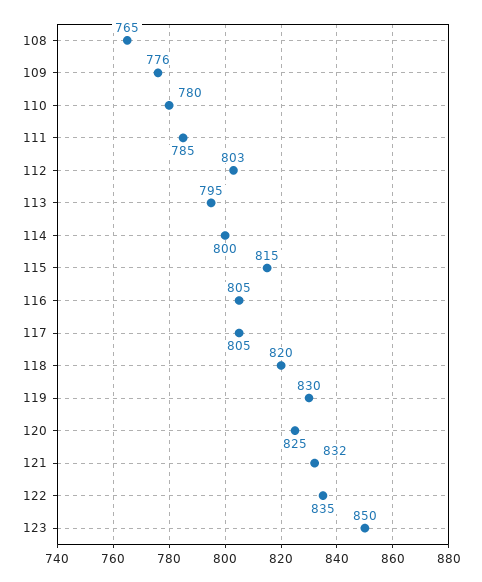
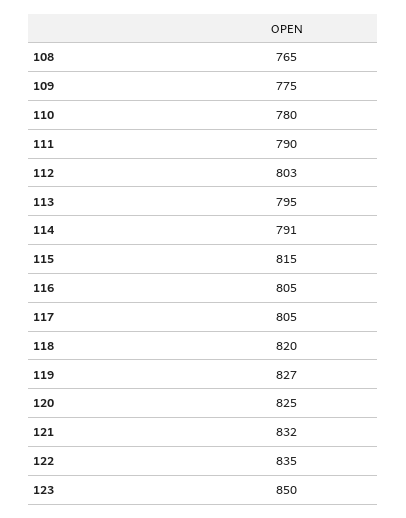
109: 776 -> 775
111: 785 -> 790
114: 800 -> 791
119: 830 -> 827

